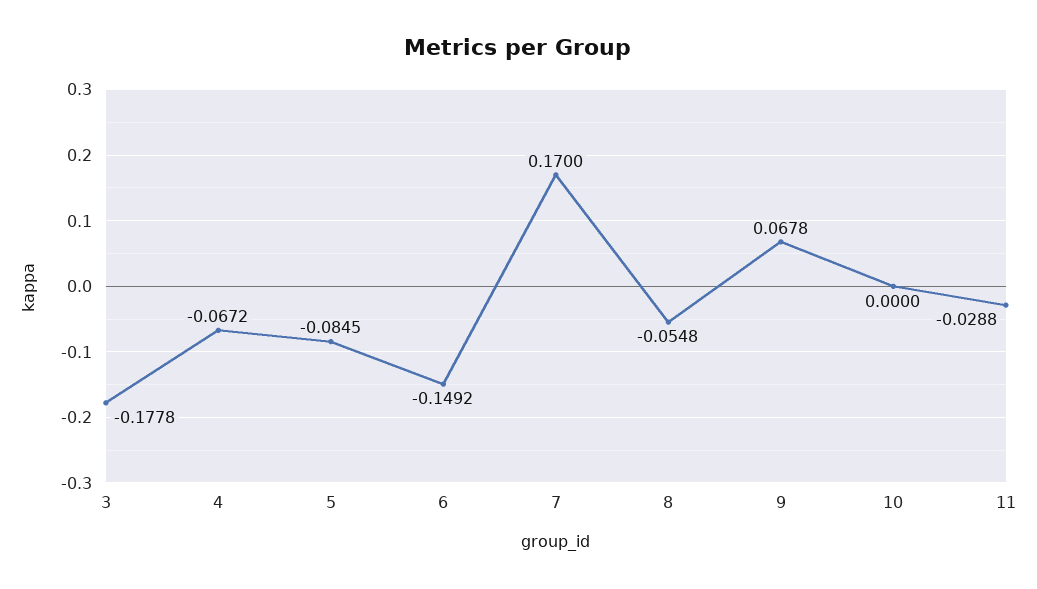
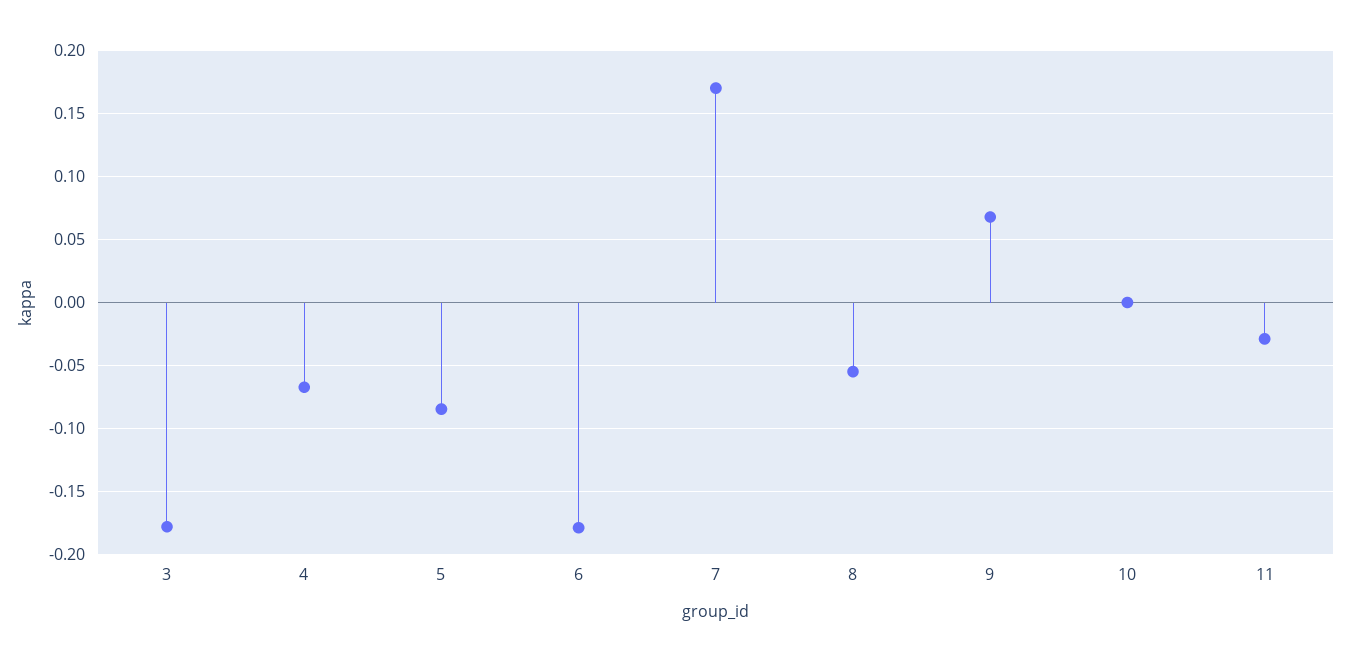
6: -0.1492 -> -0.18

